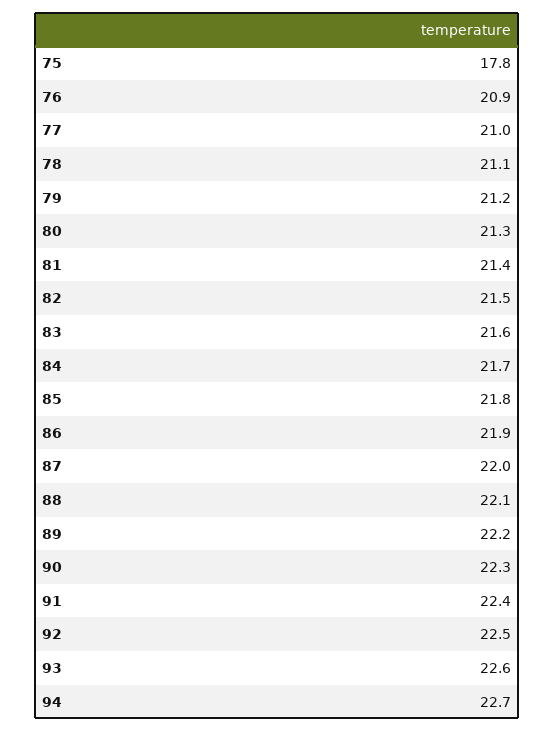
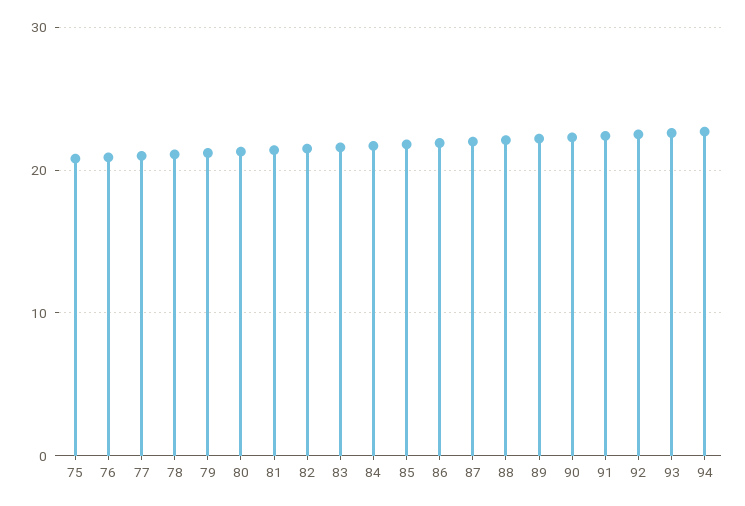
75: 17.8 -> 21

